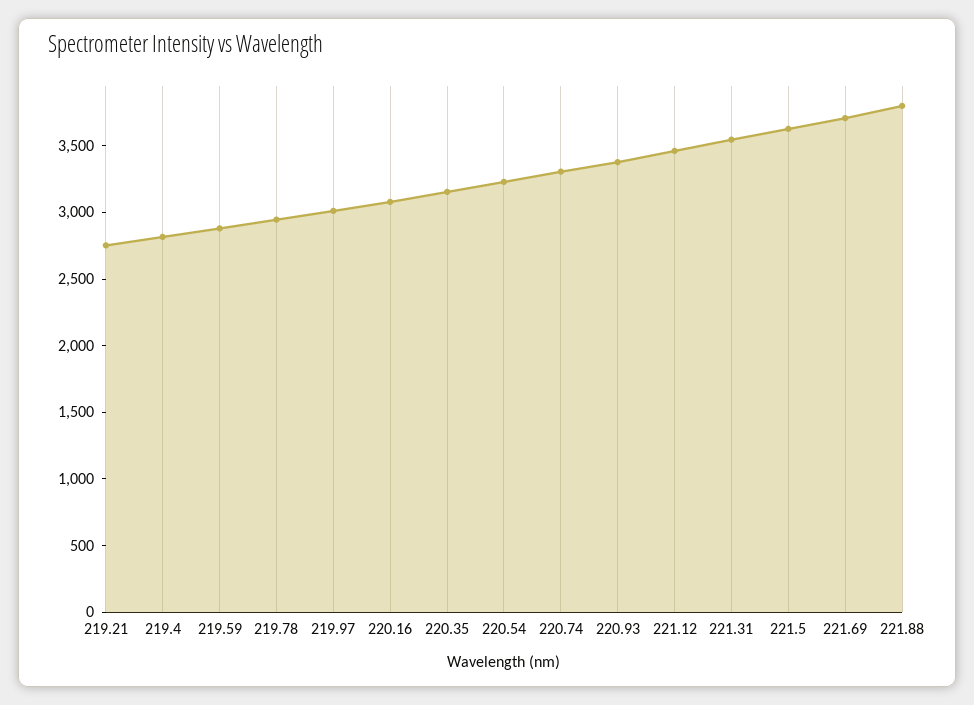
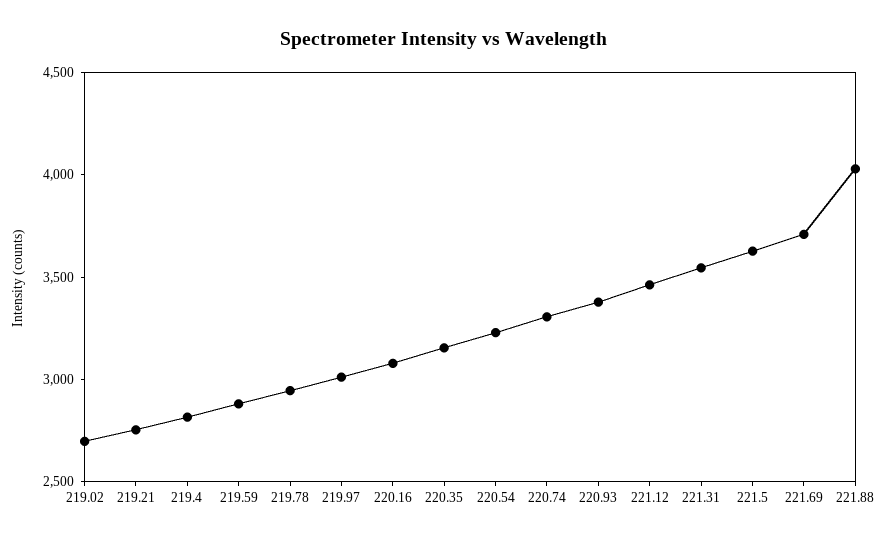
221.88: 3800 -> 4000
219.02: none -> 2700

